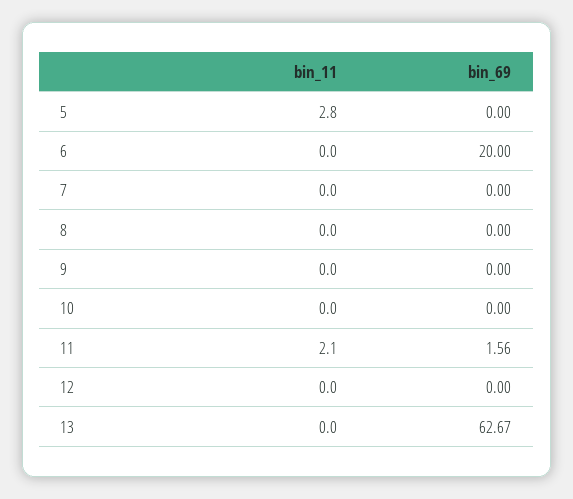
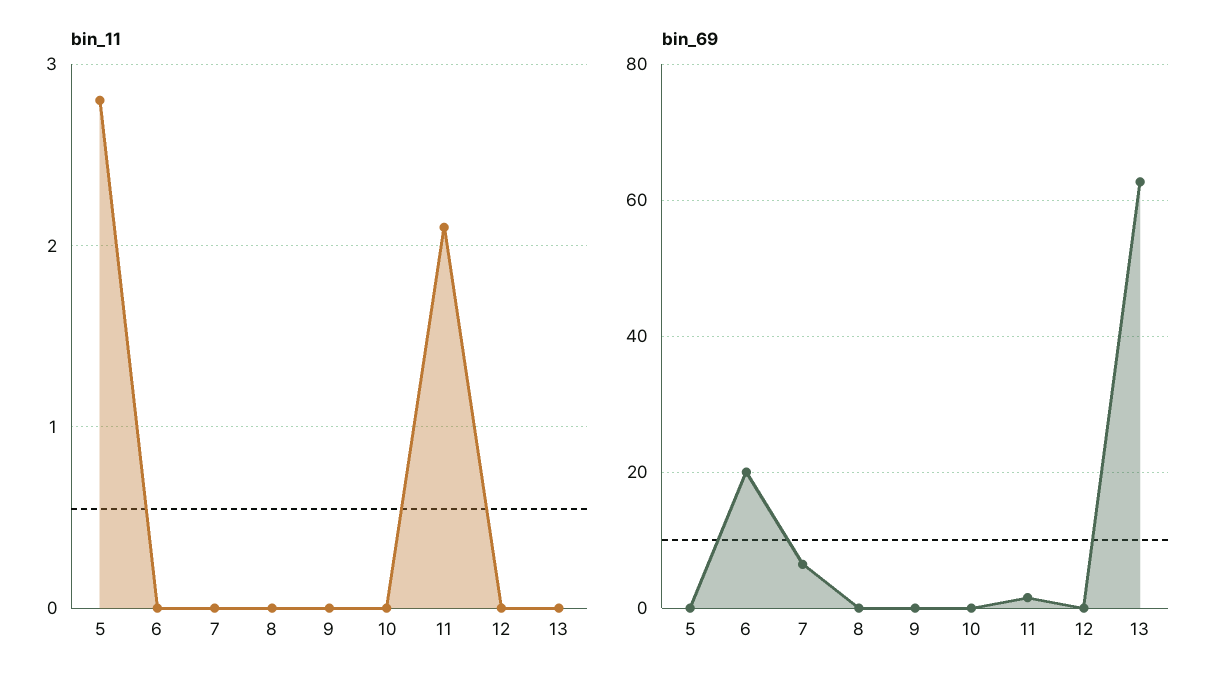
bin_69, 7: 0 -> 6

